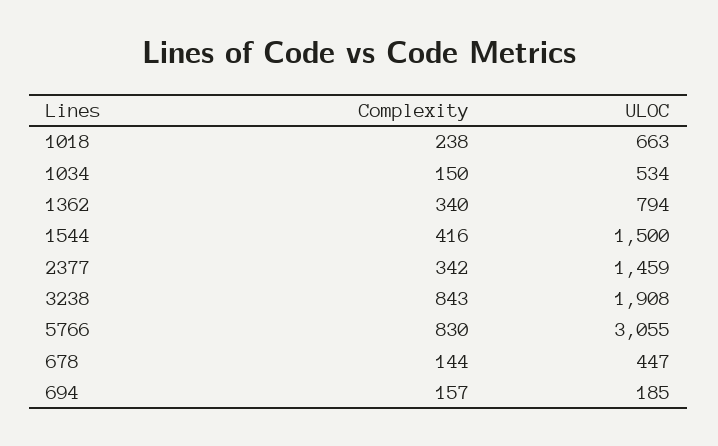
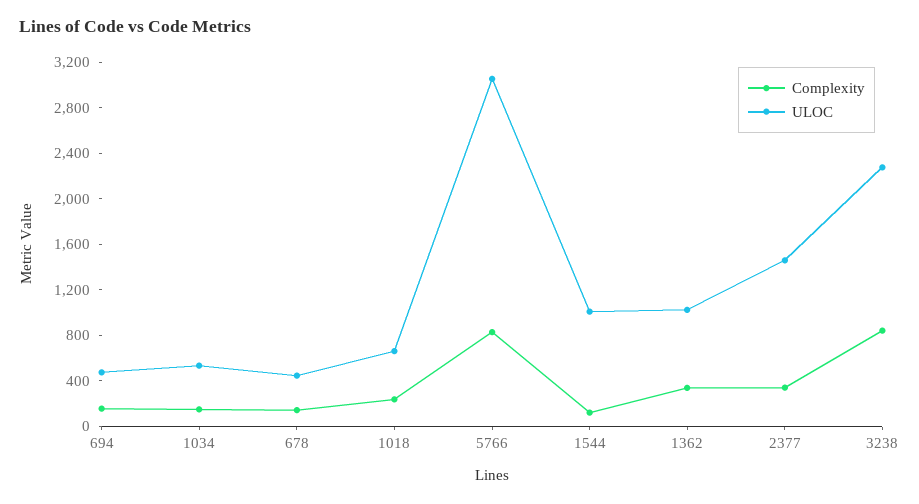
ULOC, 1362: 794 -> 1000
Complexity, 1544: 416 -> 100
ULOC, 1544: 1500 -> 1000
ULOC, 3238: 1908 -> 2300
ULOC, 694: 185 -> 500

